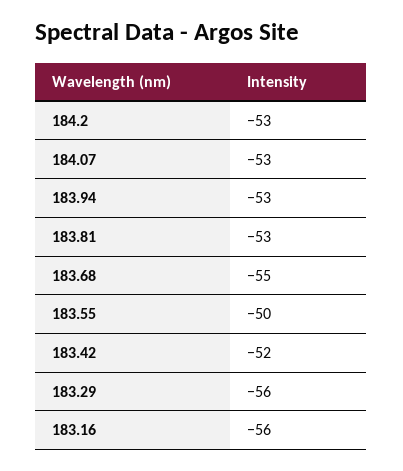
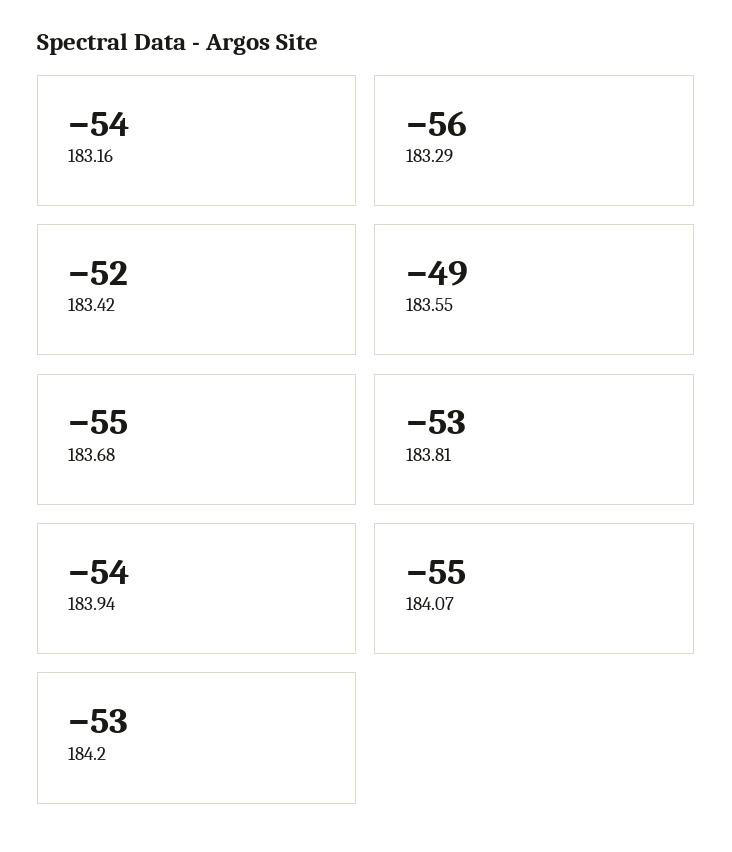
184.07: -53 -> -55
183.94: -53 -> -54
183.55: -50 -> -49
183.16: -56 -> -54

